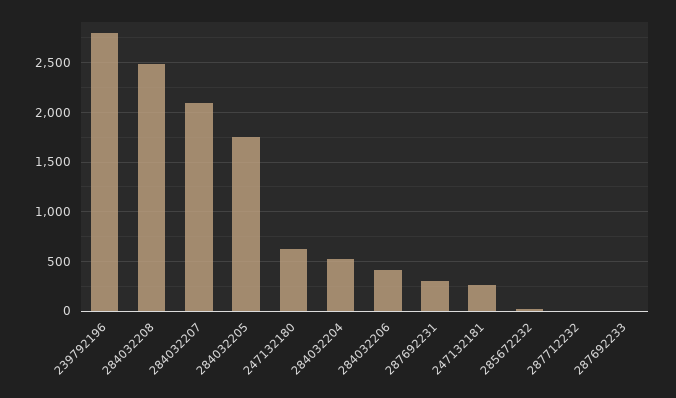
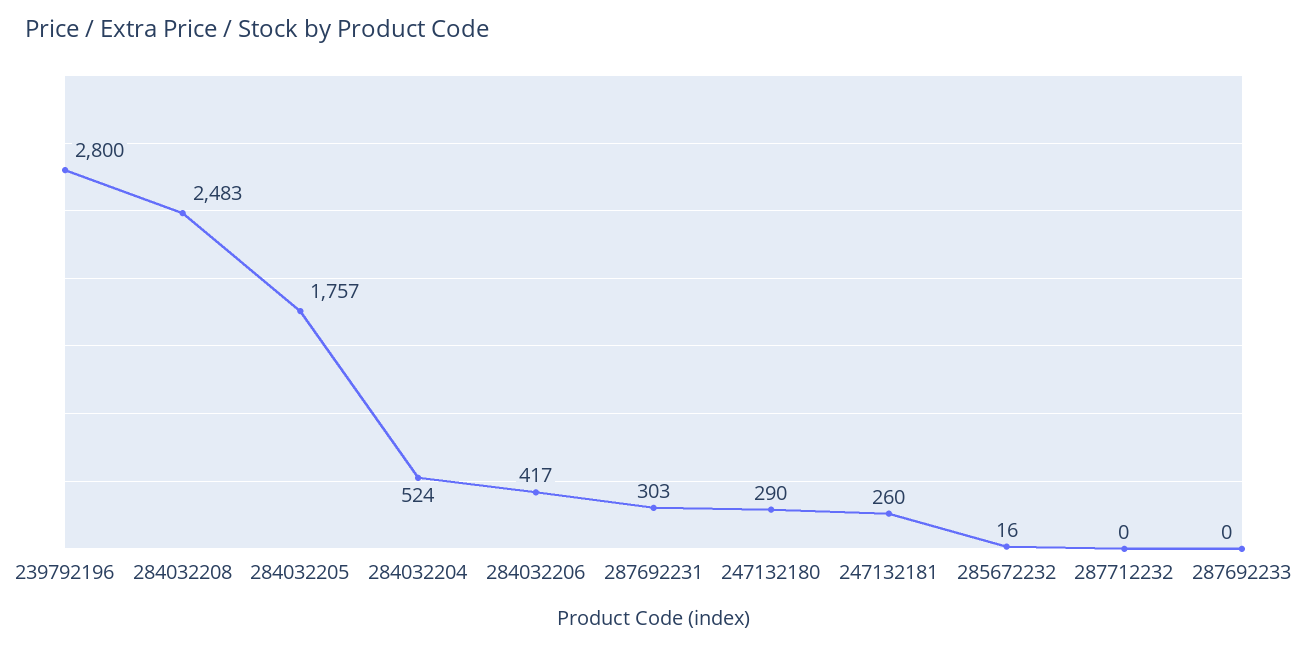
284032207: 2100 -> none
247132180: 600 -> 290

